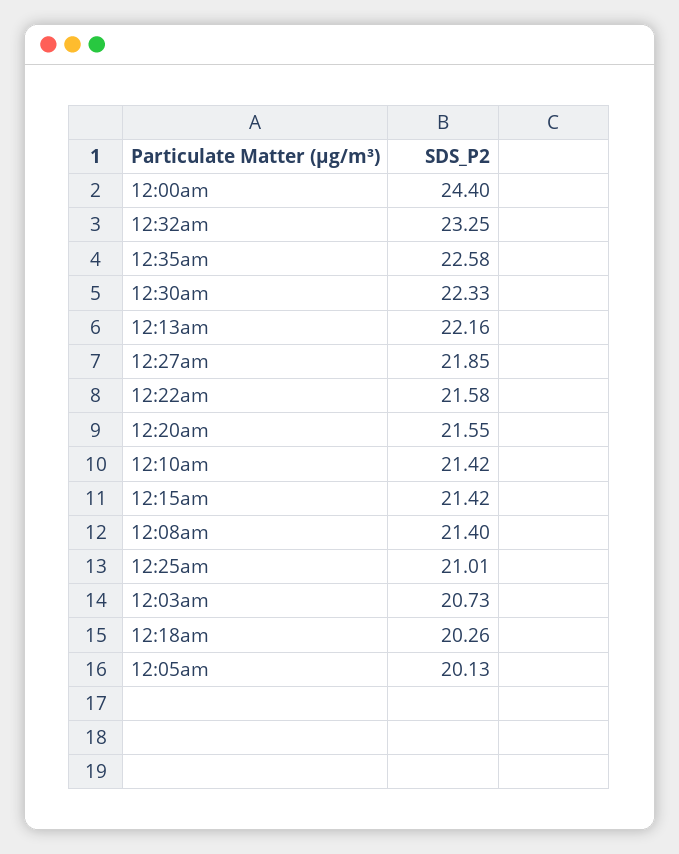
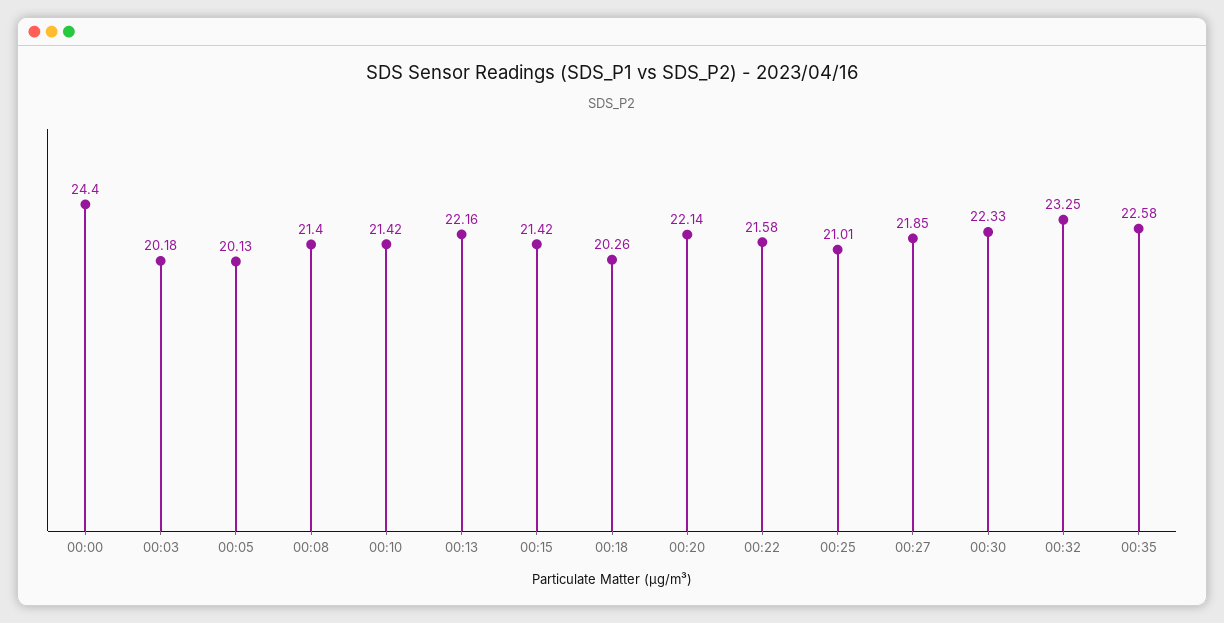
12:20am: 21.55 -> 22.14
12:03am: 20.73 -> 20.18

